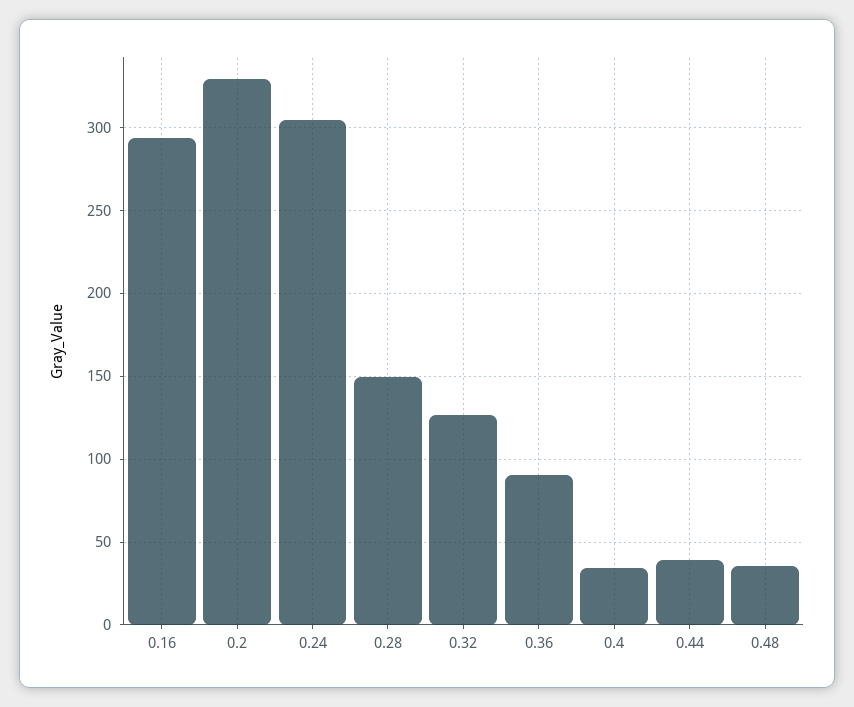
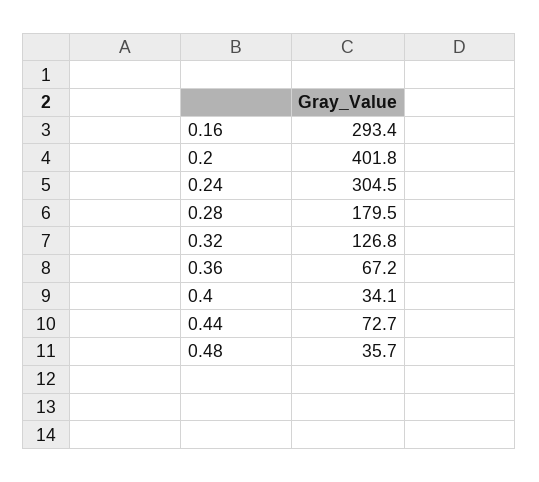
0.2: 330 -> 401.8
0.28: 150 -> 179.5
0.36: 90 -> 67.2
0.44: 40 -> 72.7

